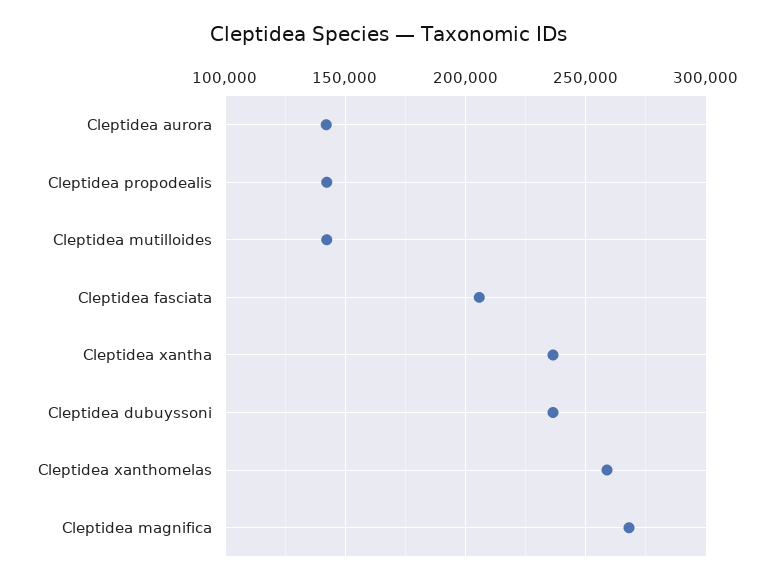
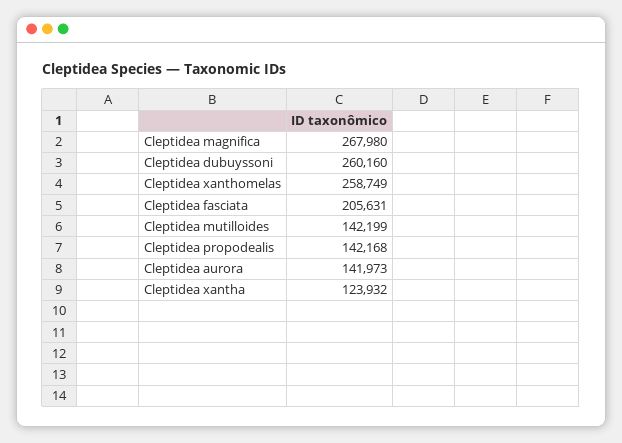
Cleptidea xantha: 235000 -> 123932
Cleptidea dubuyssoni: 235000 -> 260160

